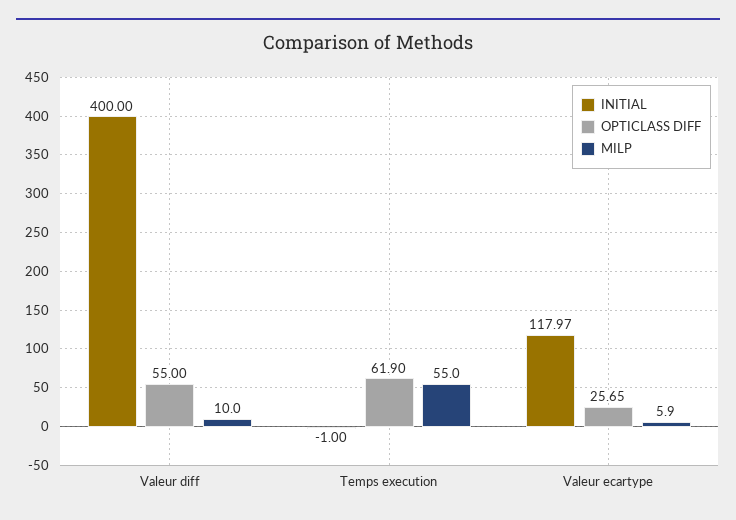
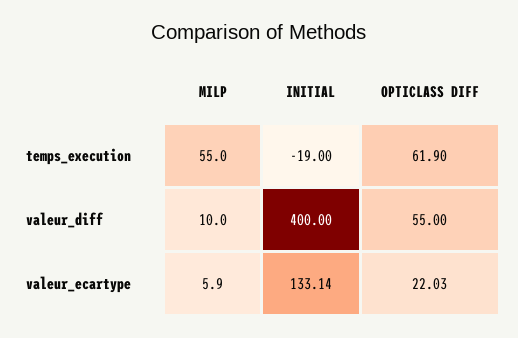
INITIAL, Temps execution: -1 -> -19
INITIAL, Valeur ecartype: 117.97 -> 133.14
OPTICLASS DIFF, Valeur ecartype: 25.65 -> 22.03

